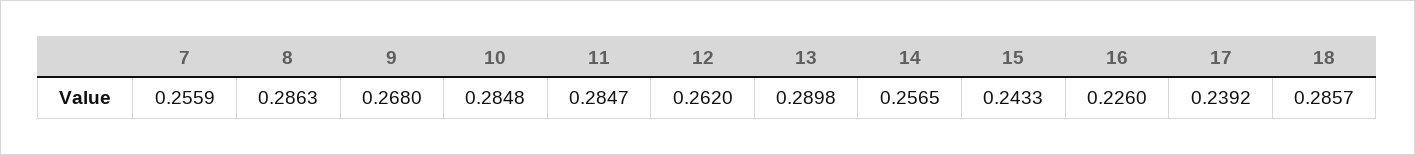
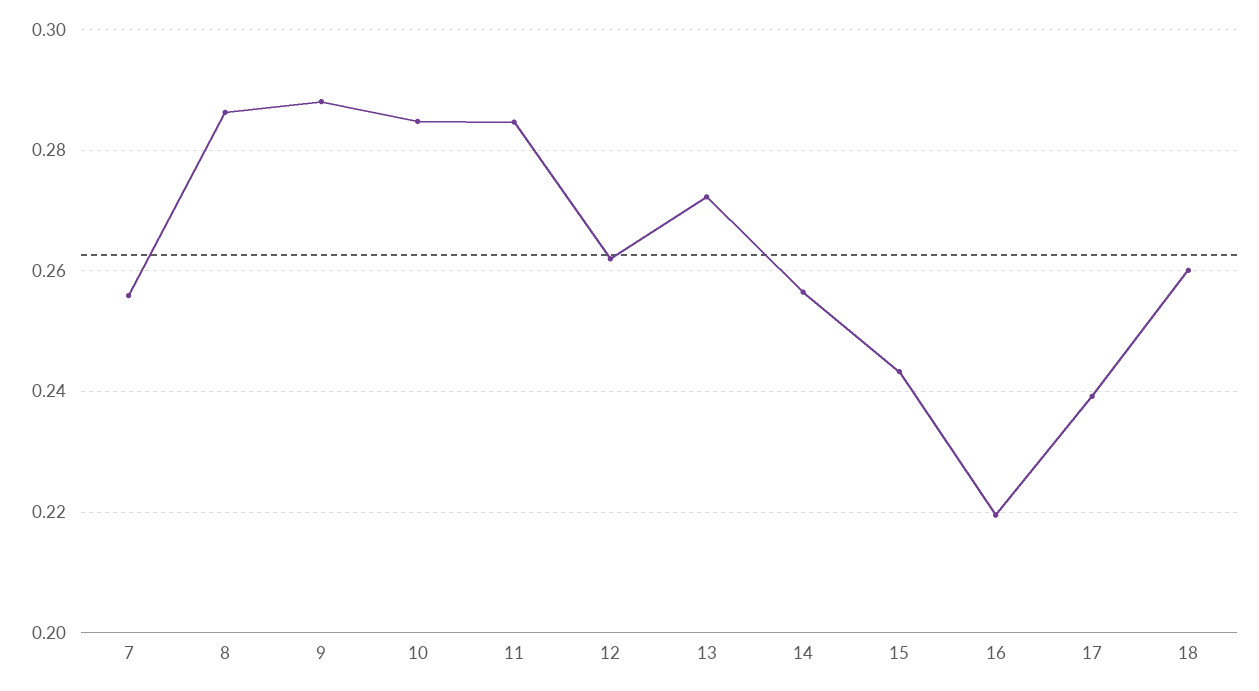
9: 0.268 -> 0.288
13: 0.2898 -> 0.272
16: 0.226 -> 0.22
18: 0.2857 -> 0.26

